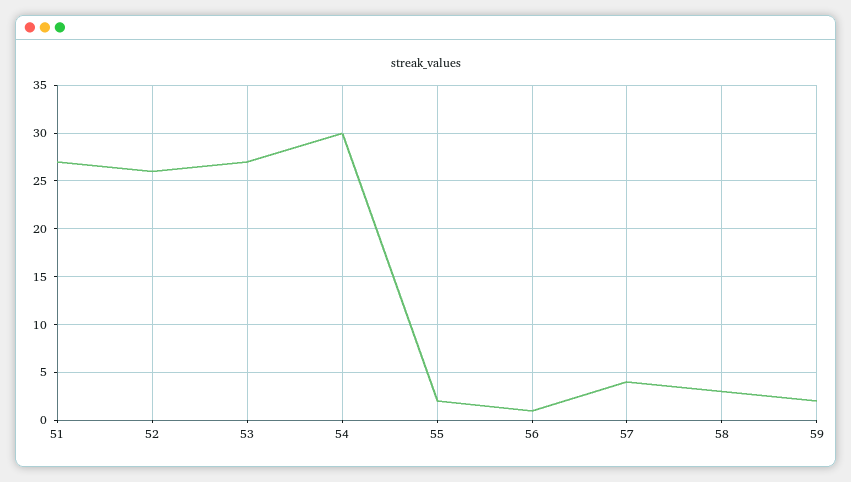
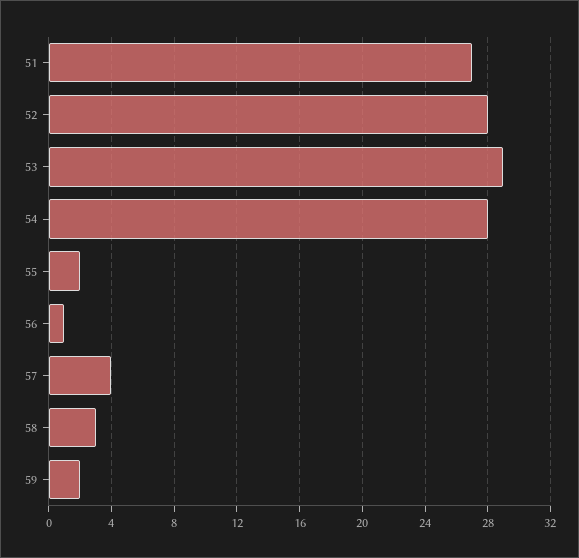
52: 26 -> 28
53: 27 -> 29
54: 30 -> 28

